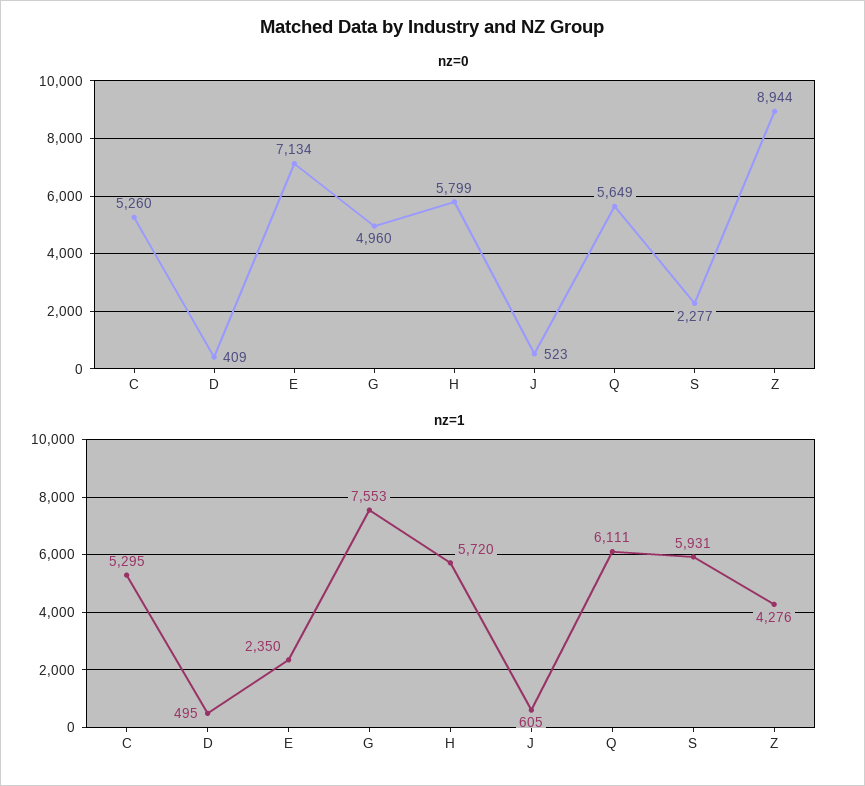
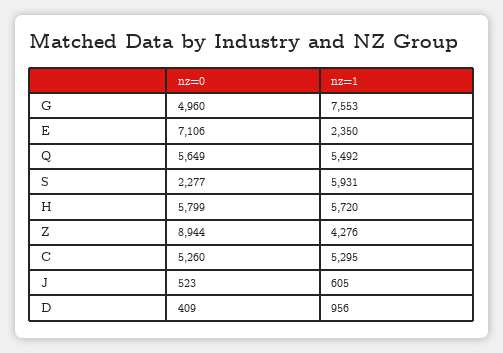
nz=0, E: 7134 -> 7106
nz=1, D: 495 -> 956
nz=1, Q: 6111 -> 5492

